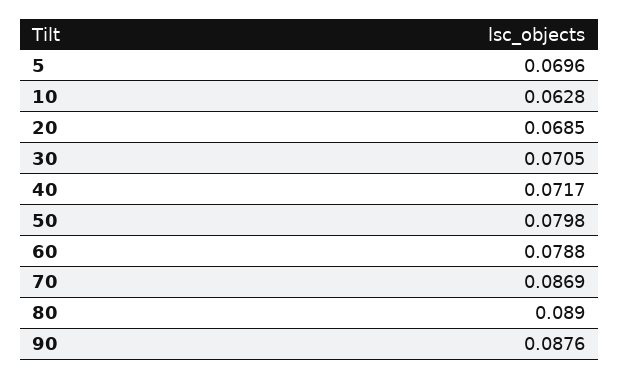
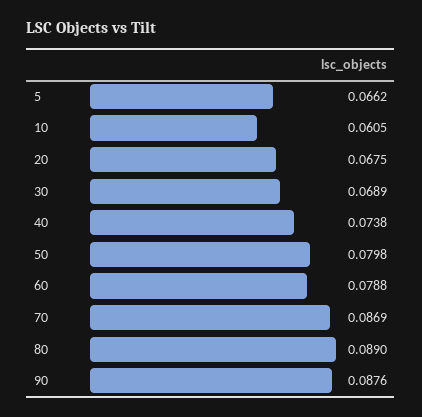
5: 0.0696 -> 0.0662
10: 0.0628 -> 0.0605
20: 0.0685 -> 0.0675
30: 0.0705 -> 0.0689
40: 0.0717 -> 0.0738

